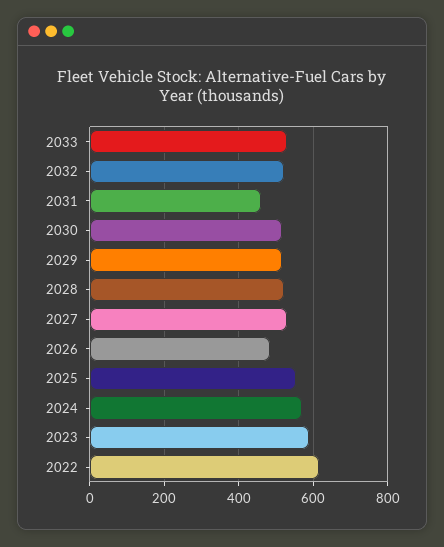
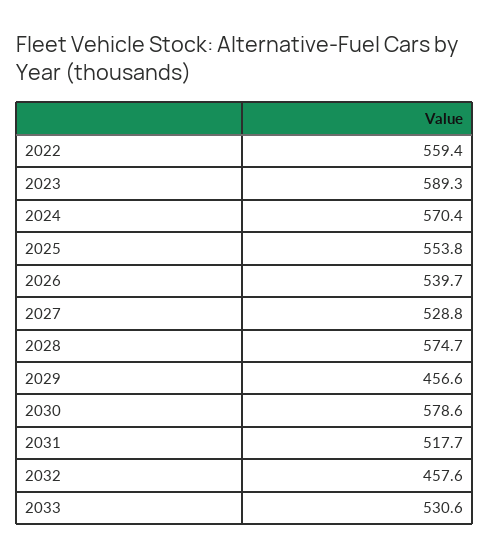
2032: 520 -> 457.6
2031: 460 -> 517.7
2030: 520 -> 578.6
2029: 520 -> 456.6
2028: 520 -> 574.7
2026: 480 -> 539.7
2022: 620 -> 559.4

